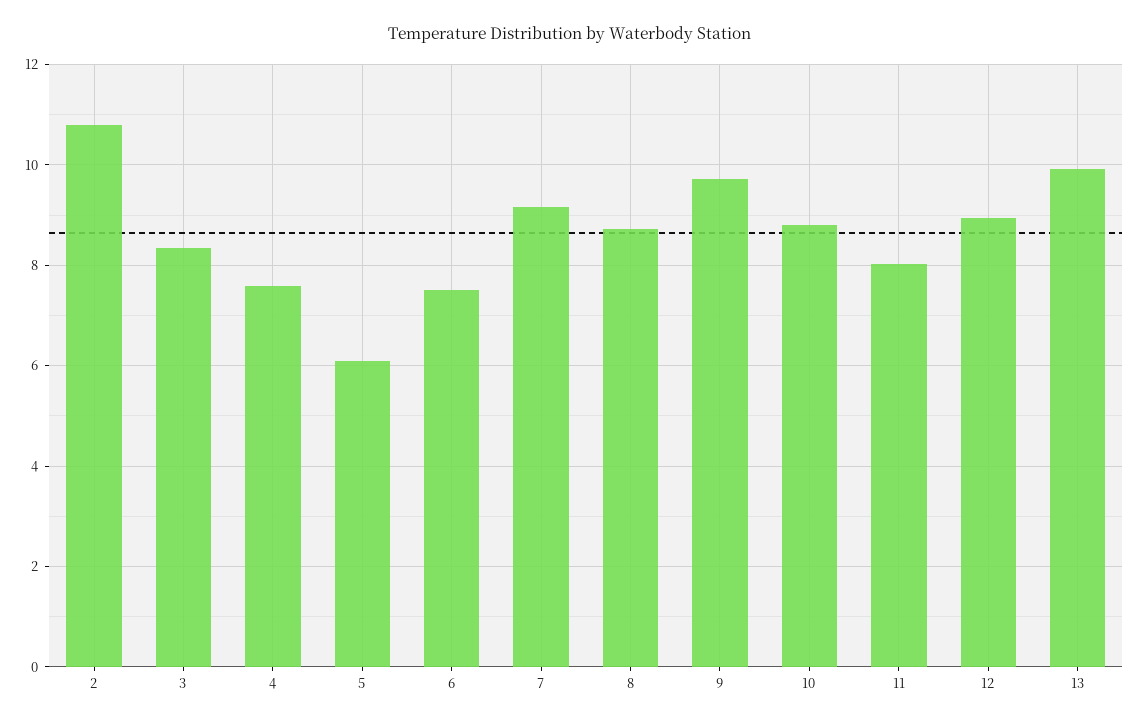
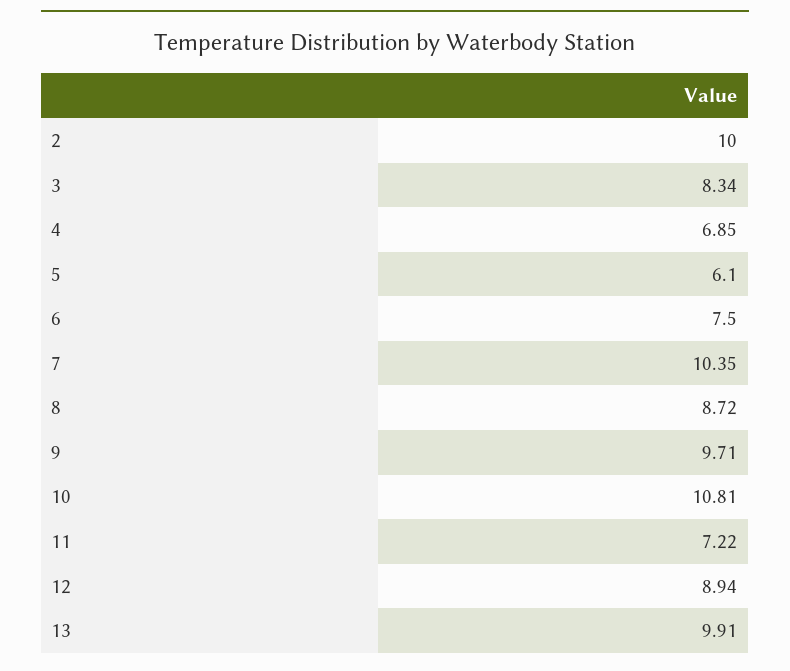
2: 10.8 -> 10
4: 7.6 -> 6.85
7: 9.2 -> 10.35
10: 8.8 -> 10.81
11: 8 -> 7.22

